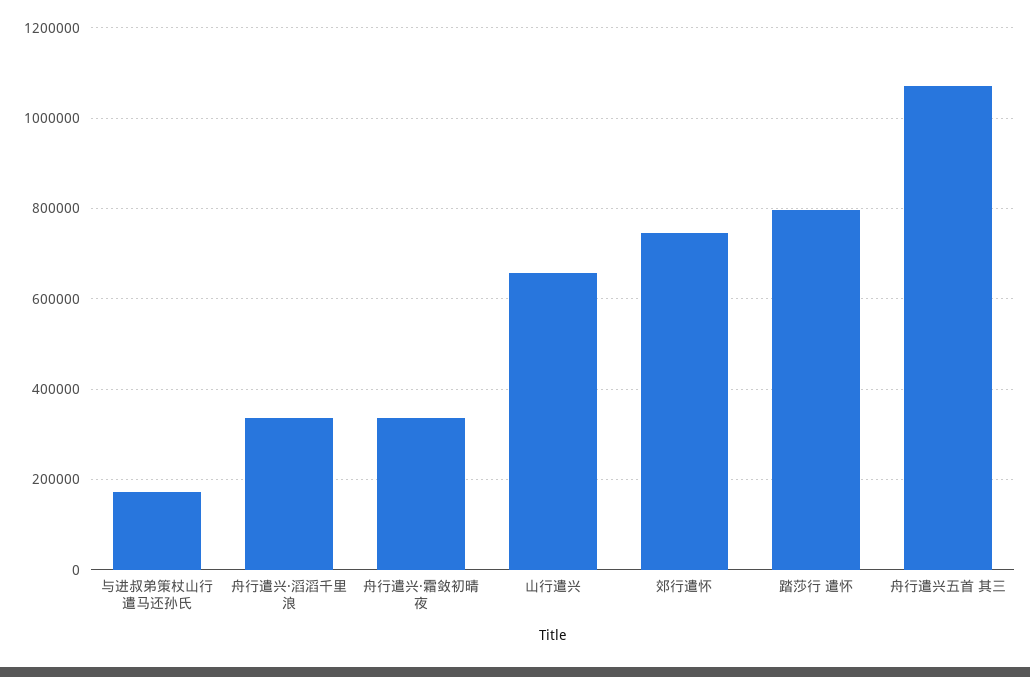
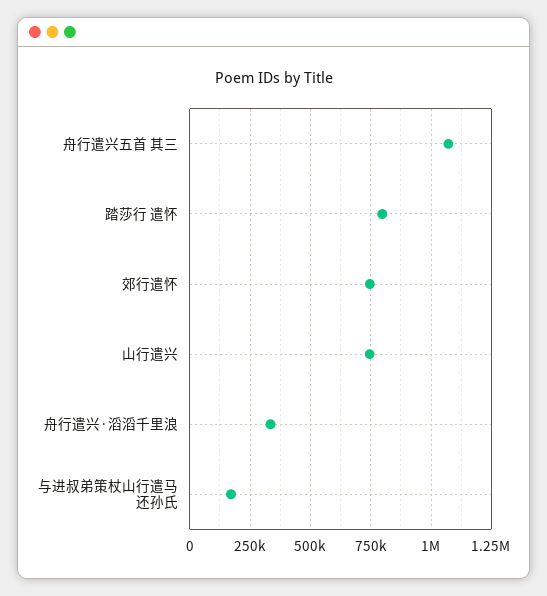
舟行遣兴·霜敛初晴夜: 340000 -> none
山行遣兴: 660000 -> 750000

